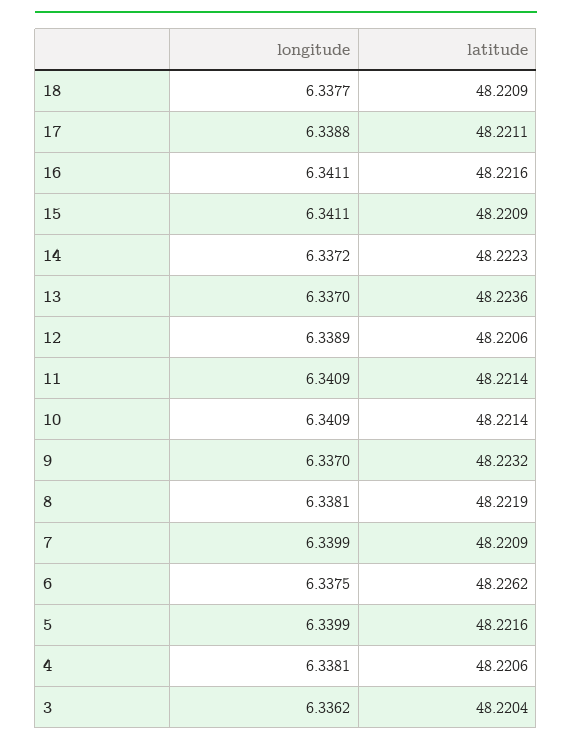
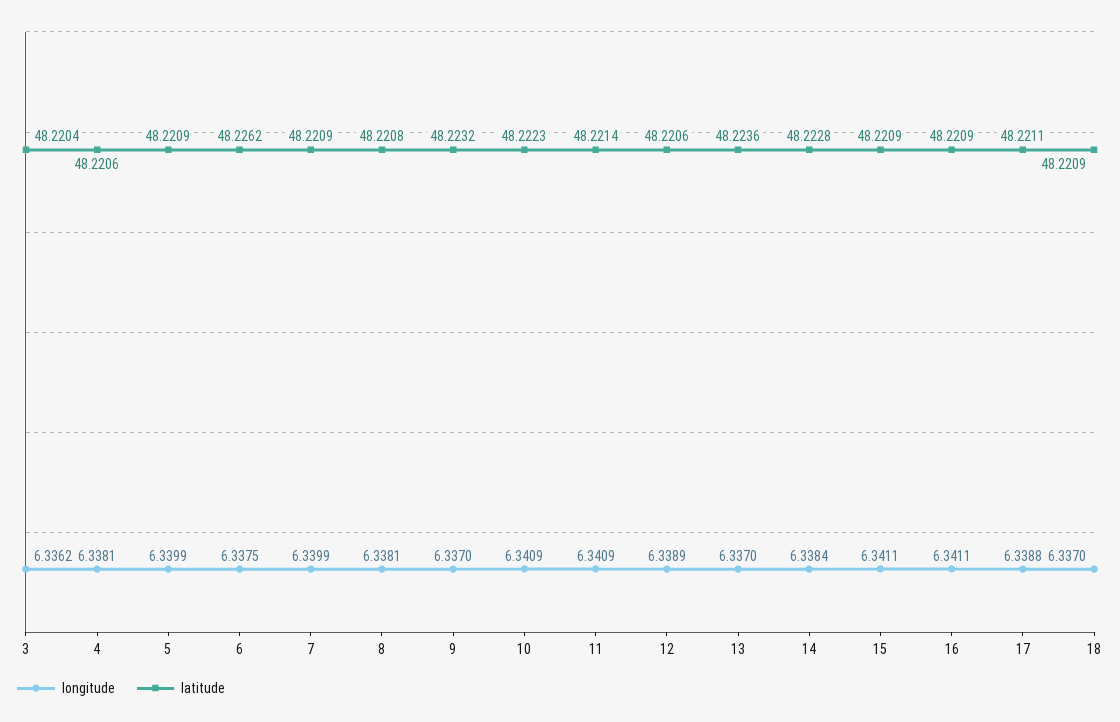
longitude, 18: 6.3377 -> 6.337
latitude, 16: 48.2216 -> 48.2209
longitude, 14: 6.3372 -> 6.3384
latitude, 14: 48.2223 -> 48.2228
latitude, 10: 48.2214 -> 48.2223
latitude, 8: 48.2219 -> 48.2208
latitude, 5: 48.2216 -> 48.2209

